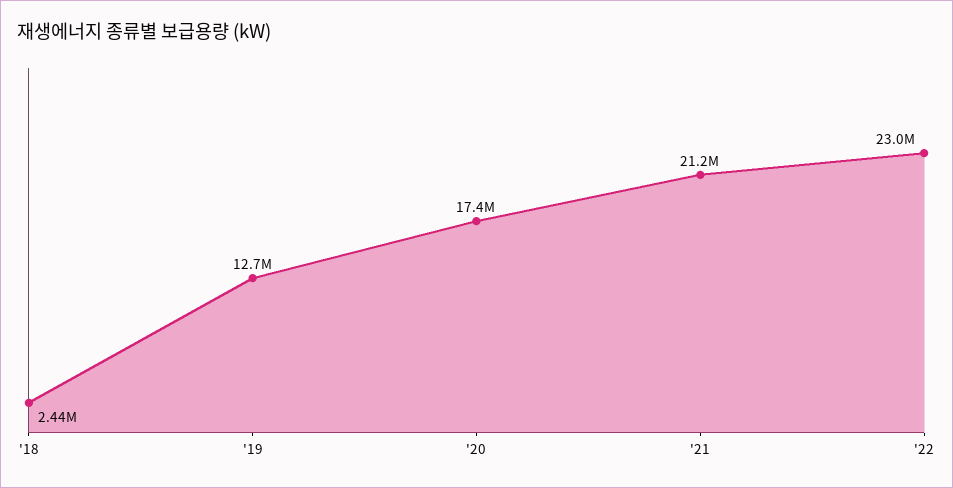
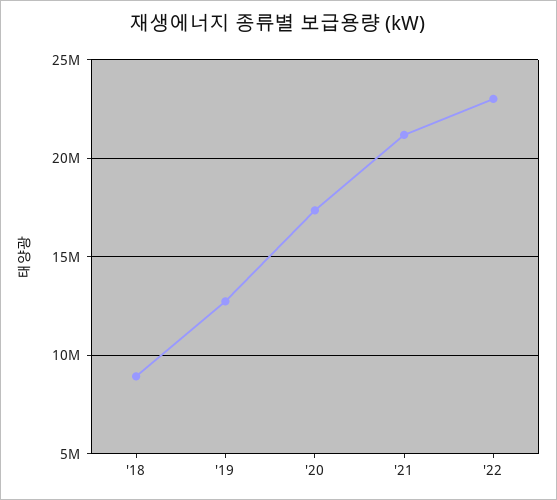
'18: 2440000 -> 9000000

